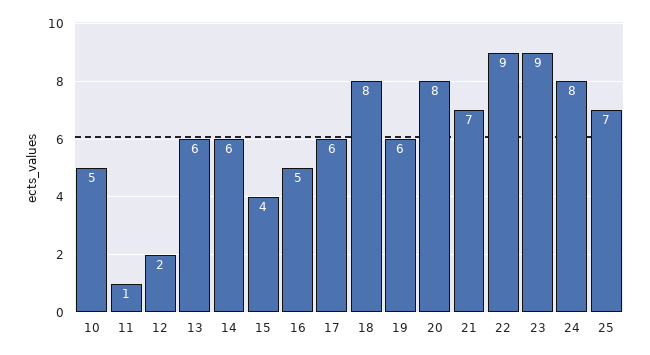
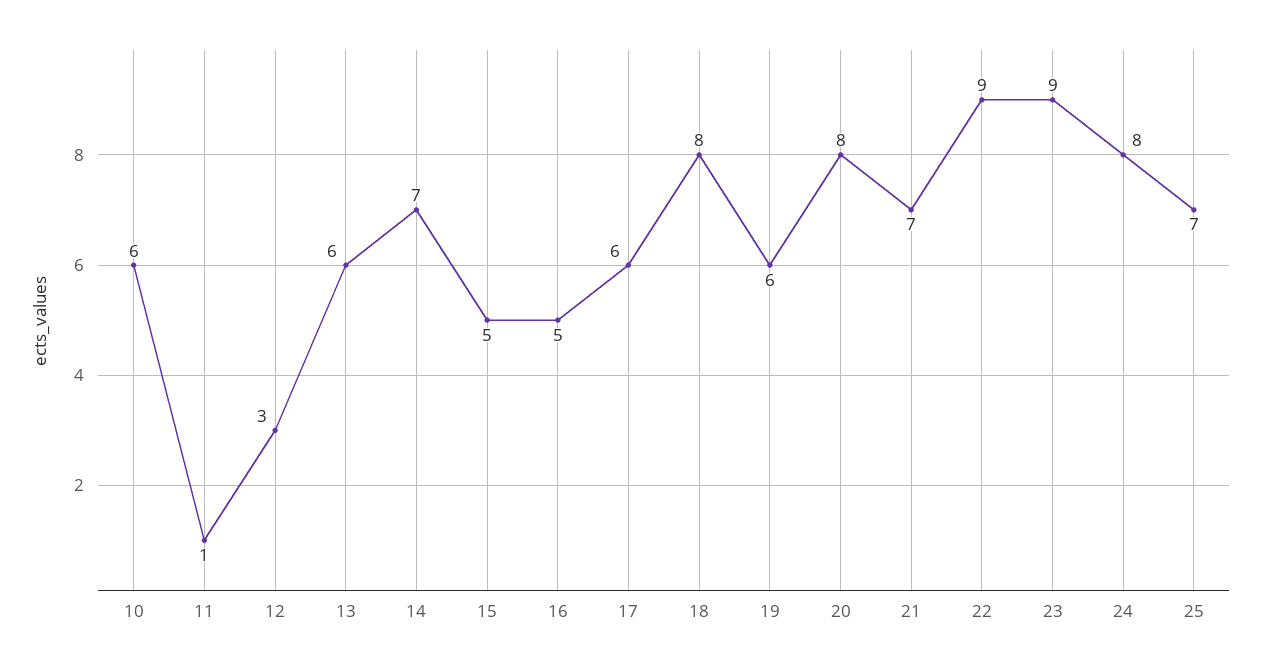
10: 5 -> 6
12: 2 -> 3
14: 6 -> 7
15: 4 -> 5

